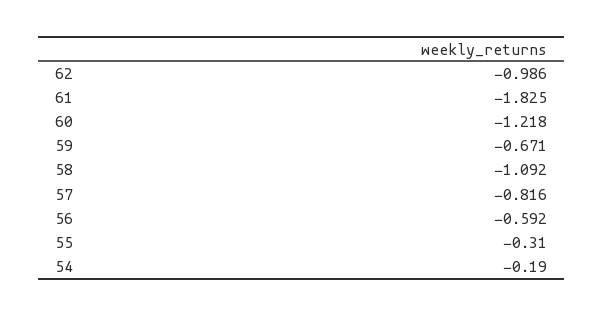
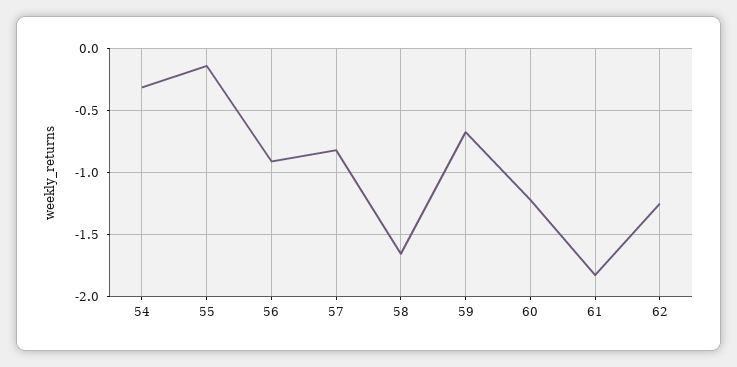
62: -0.986 -> -1.25
58: -1.092 -> -1.65
56: -0.592 -> -0.9
55: -0.31 -> -0.15
54: -0.19 -> -0.3

